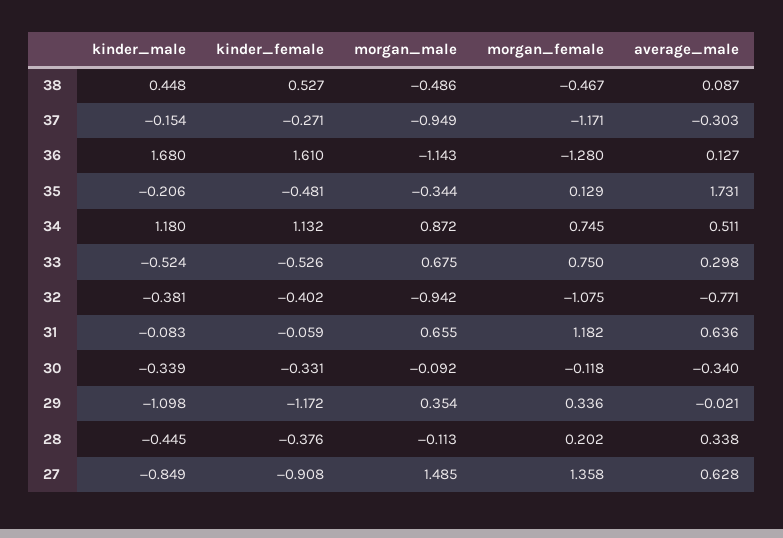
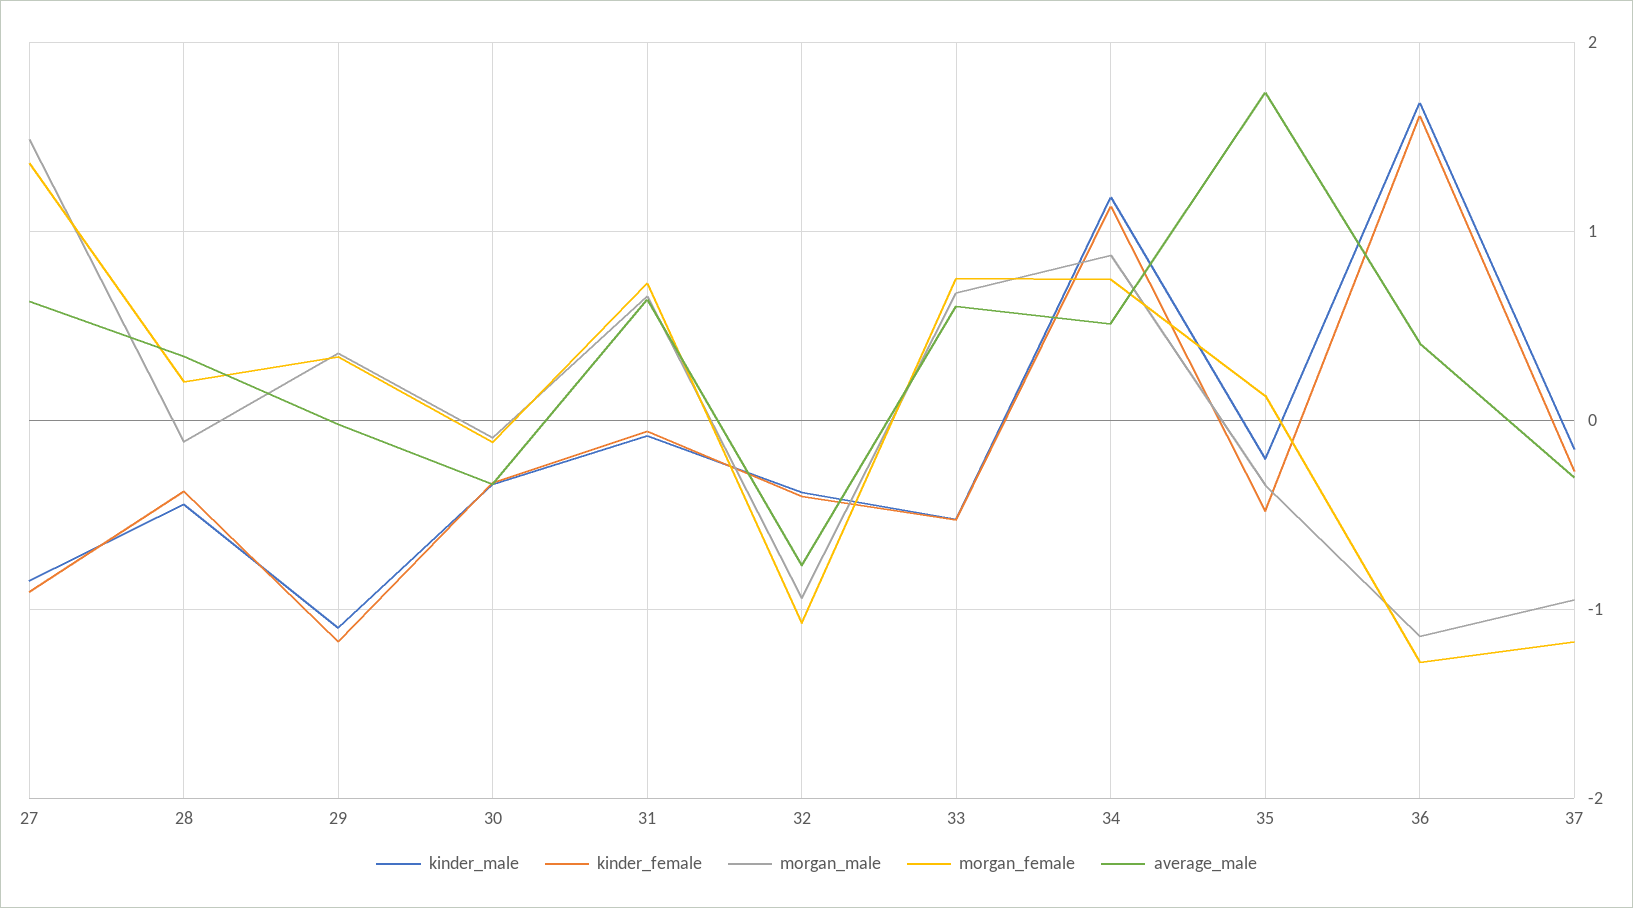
kinder_male, 38: 0.448 -> none
kinder_female, 38: 0.527 -> none
morgan_male, 38: -0.486 -> none
morgan_female, 38: -0.467 -> none
average_male, 38: 0.087 -> none
average_male, 36: 0.127 -> 0.4
average_male, 33: 0.298 -> 0.6
morgan_female, 31: 1.182 -> 0.7

